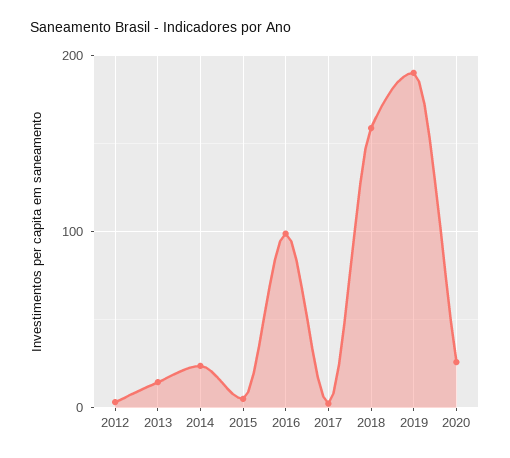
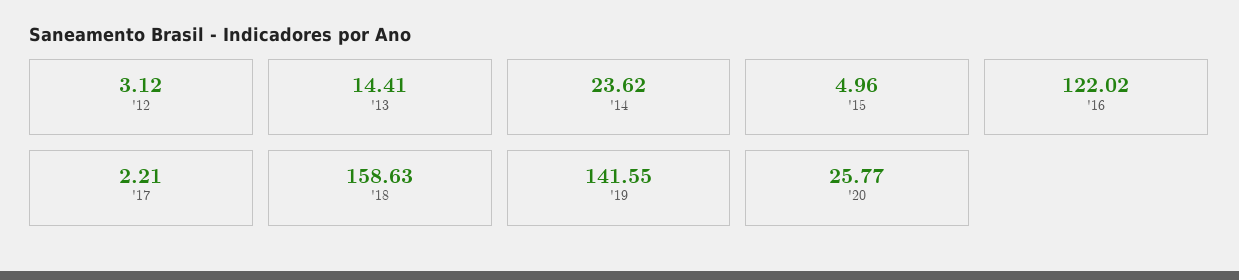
2016: 100 -> 122.02
2019: 190 -> 141.55

